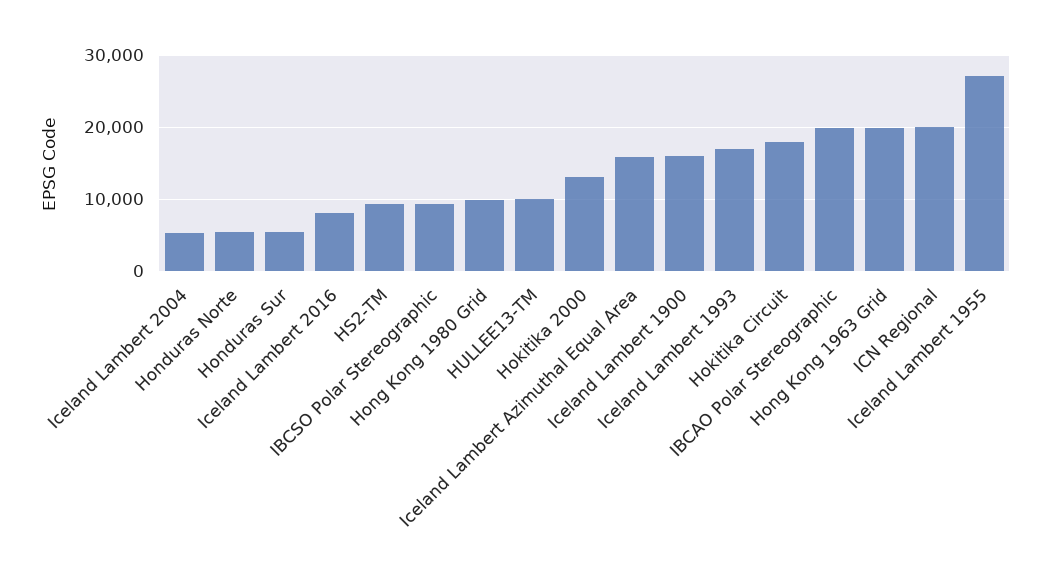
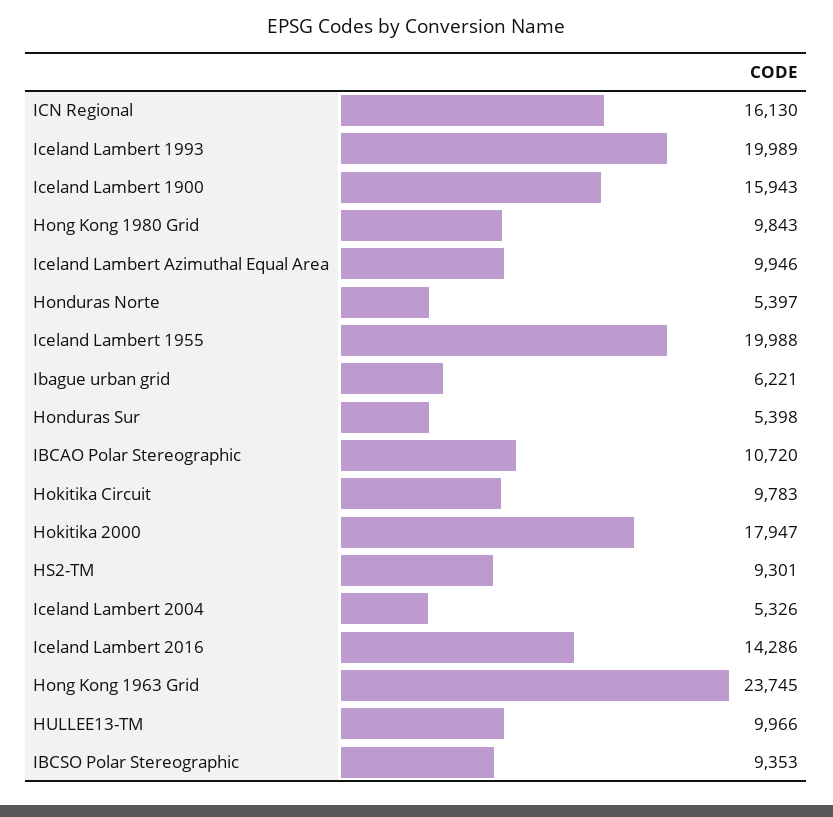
Iceland Lambert 2016: 8000 -> 14286
Hokitika 2000: 13000 -> 17947
Iceland Lambert Azimuthal Equal Area: 16000 -> 9946
Iceland Lambert 1993: 17000 -> 19989
Hokitika Circuit: 18000 -> 9783
IBCAO Polar Stereographic: 20000 -> 10720
Hong Kong 1963 Grid: 20000 -> 23745
ICN Regional: 20000 -> 16130
Iceland Lambert 1955: 27000 -> 19988
Ibague urban grid: none -> 6221

